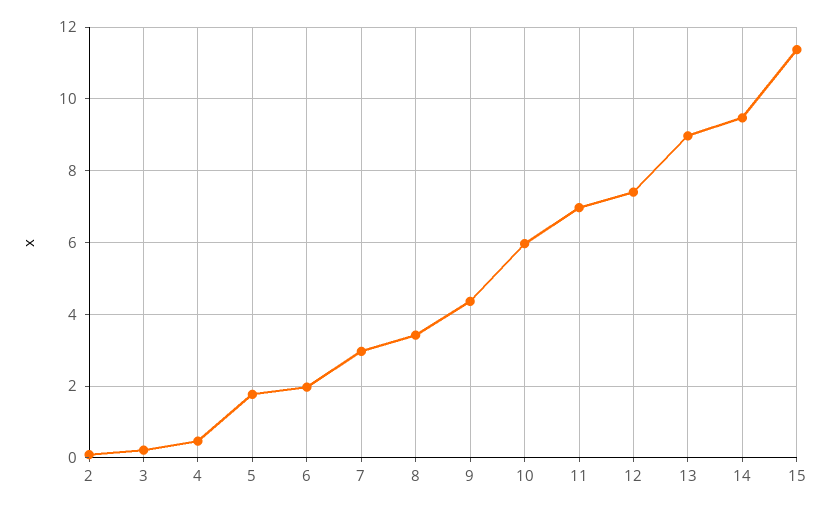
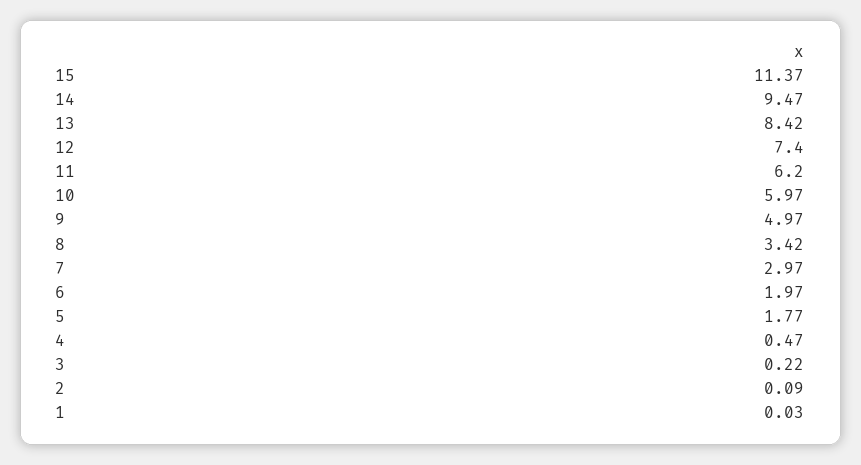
9: 4.4 -> 4.97
11: 7 -> 6.2
13: 9 -> 8.42
1: none -> 0.03

